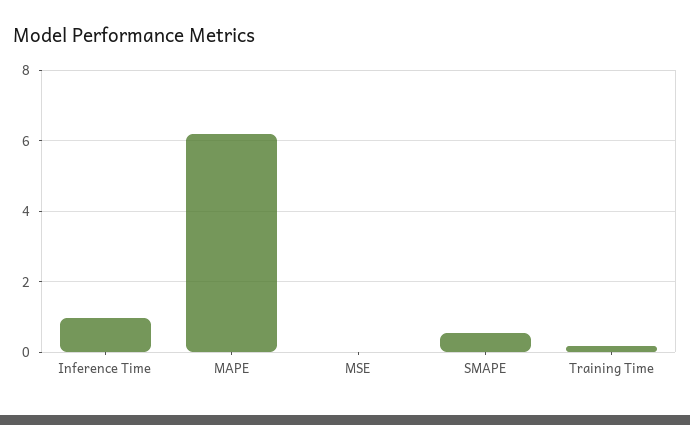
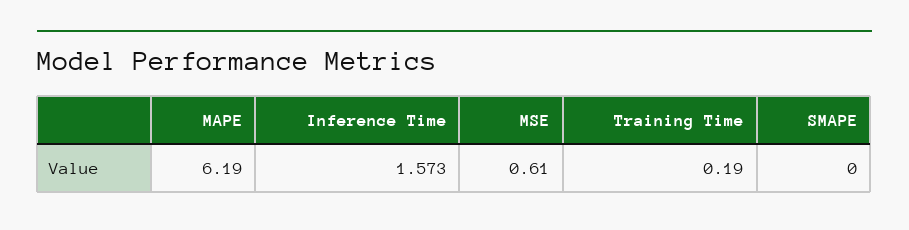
Inference Time: 1 -> 1.573
MSE: 0 -> 0.61
SMAPE: 0.6 -> 0

